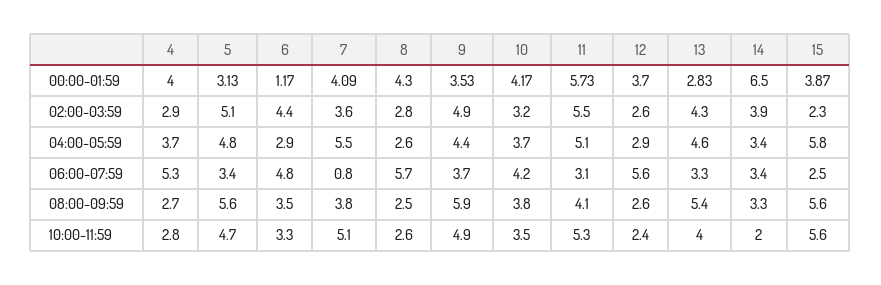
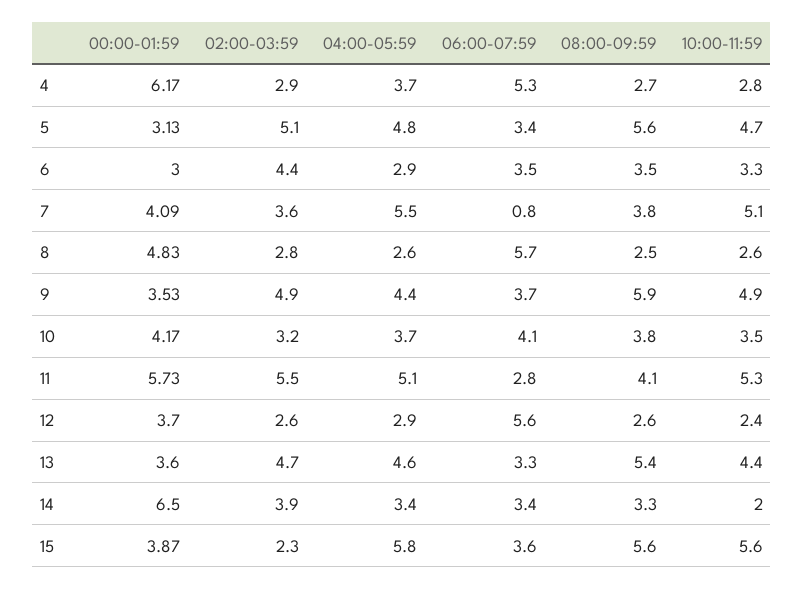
4, 00:00-01:59: 4 -> 6.17
6, 00:00-01:59: 1.17 -> 3
8, 00:00-01:59: 4.3 -> 4.83
13, 00:00-01:59: 2.83 -> 3.6
13, 02:00-03:59: 4.3 -> 4.7
6, 06:00-07:59: 4.8 -> 3.5
10, 06:00-07:59: 4.2 -> 4.1
11, 06:00-07:59: 3.1 -> 2.8
15, 06:00-07:59: 2.5 -> 3.6
13, 10:00-11:59: 4 -> 4.4

